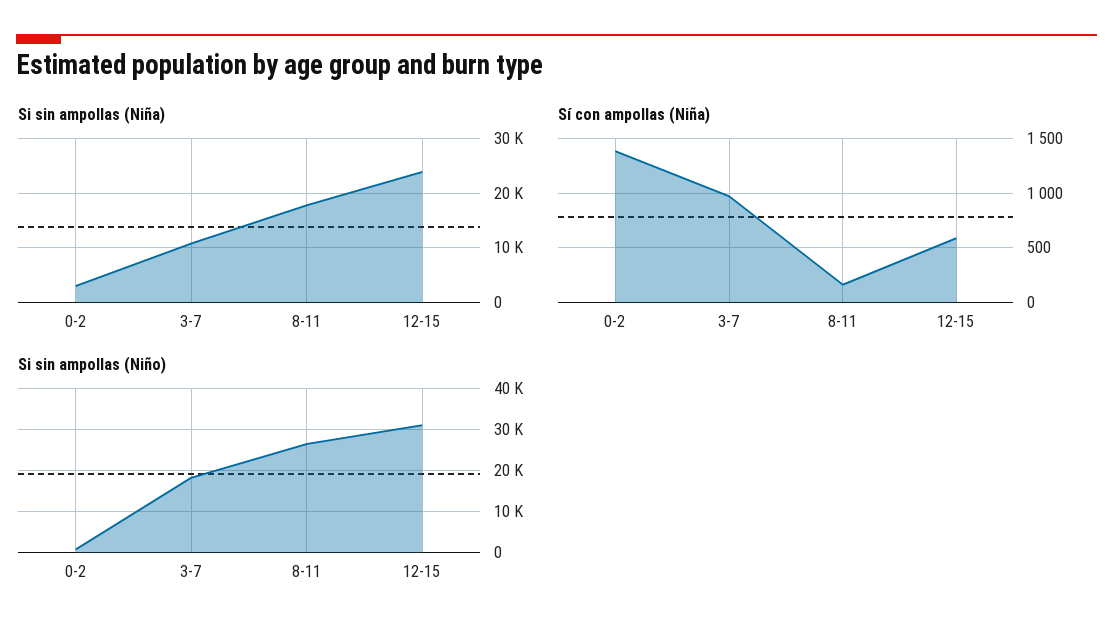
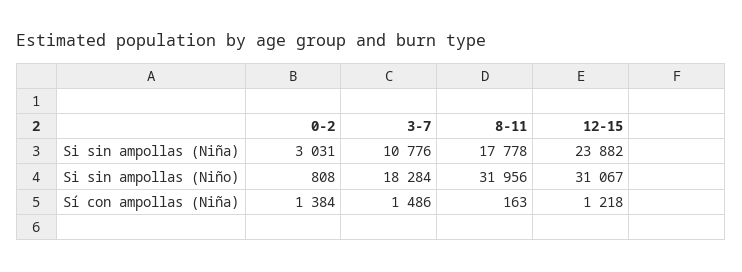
Sí con ampollas (Niña), 3-7: 1000 -> 1486
Sí con ampollas (Niña), 12-15: 600 -> 1218
Si sin ampollas (Niño), 8-11: 26000 -> 31956

